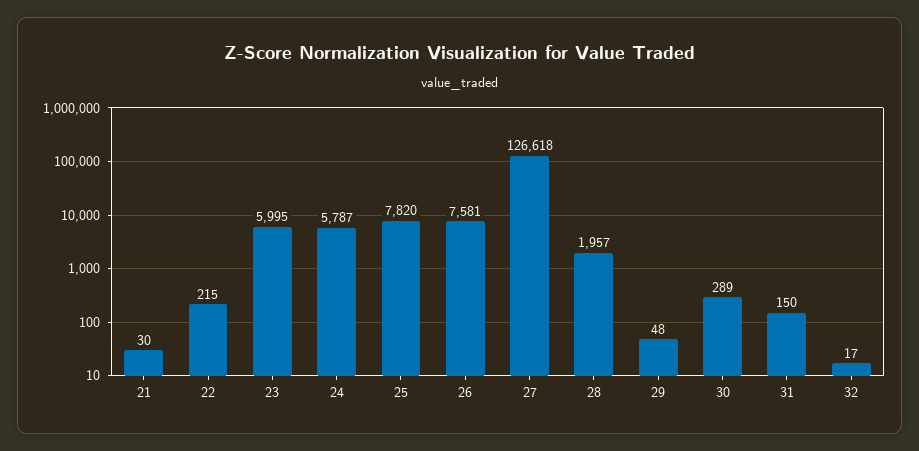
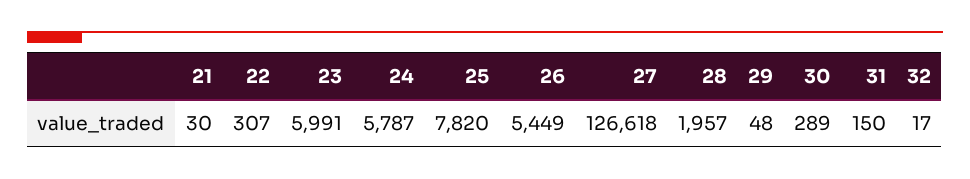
22: 215 -> 307
23: 5995 -> 5991
26: 7581 -> 5449

